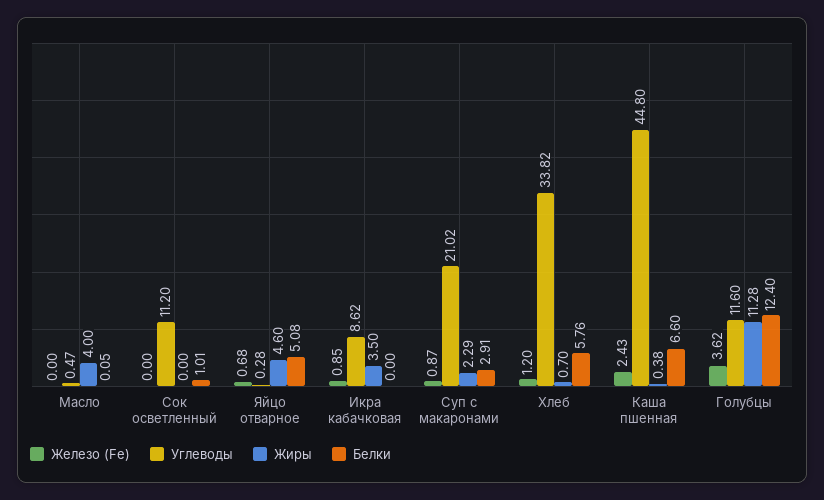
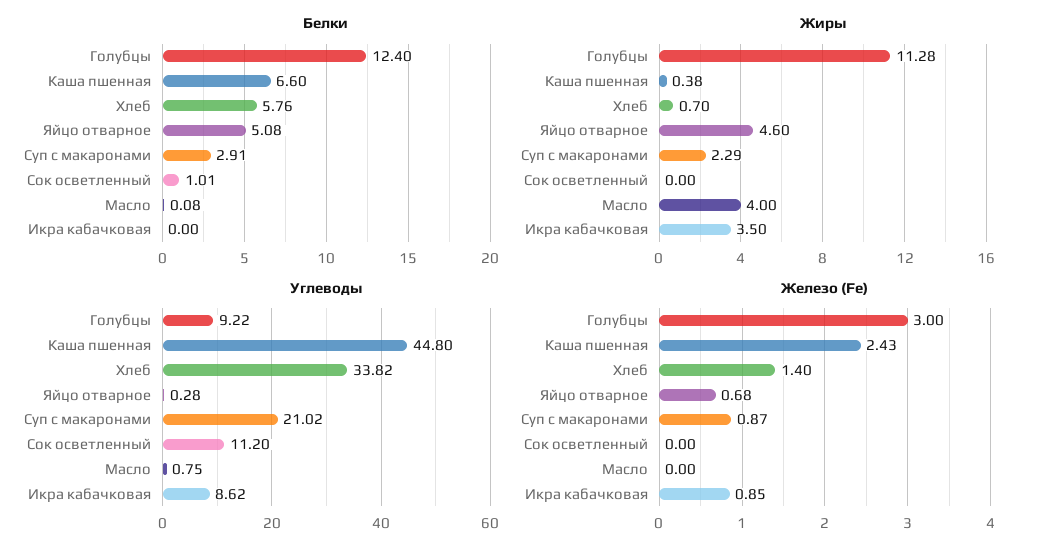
Углеводы, Масло: 0.47 -> 0.75
Белки, Масло: 0.05 -> 0.08
Железо (Fe), Хлеб: 1.2 -> 1.4
Железо (Fe), Голубцы: 3.62 -> 3
Углеводы, Голубцы: 11.6 -> 9.22

